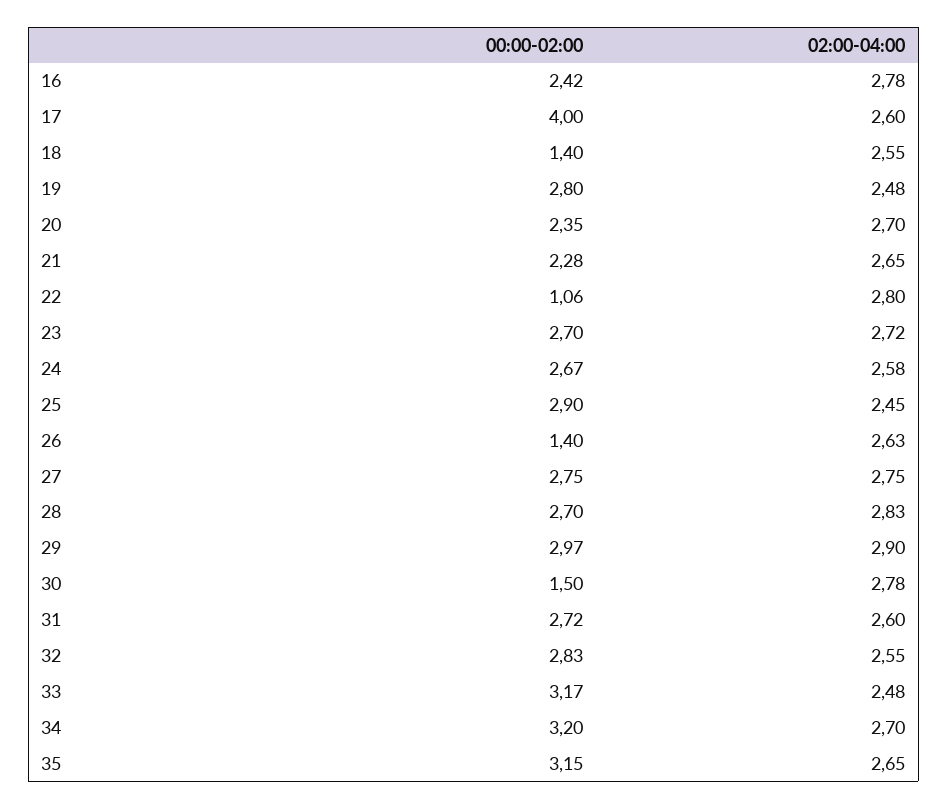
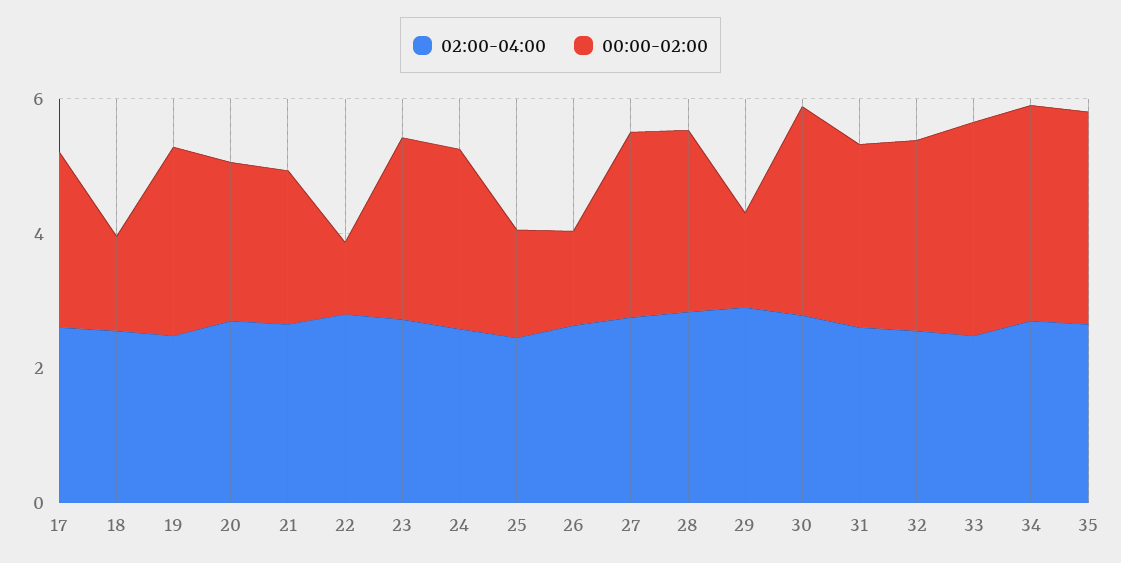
00:00-02:00, 16: 2.42 -> none
02:00-04:00, 16: 2.78 -> none
00:00-02:00, 17: 4 -> 2.5
00:00-02:00, 25: 2.9 -> 1.5
00:00-02:00, 29: 2.97 -> 1.5
00:00-02:00, 30: 1.5 -> 3

